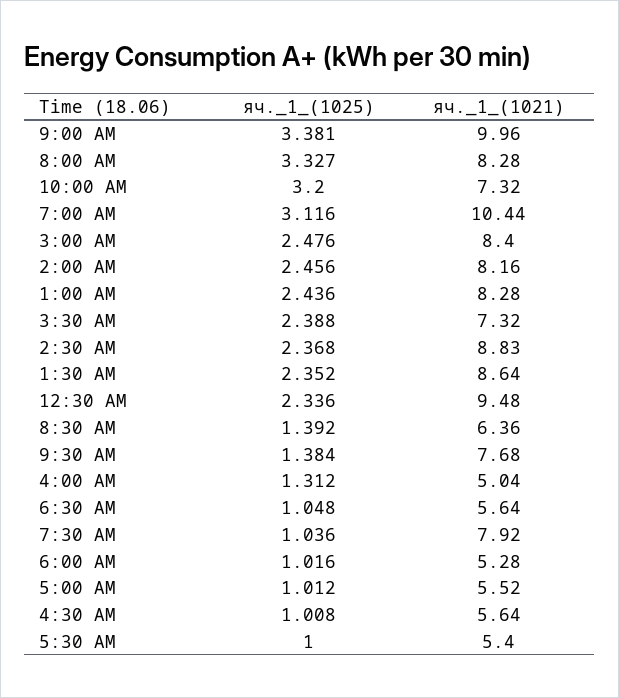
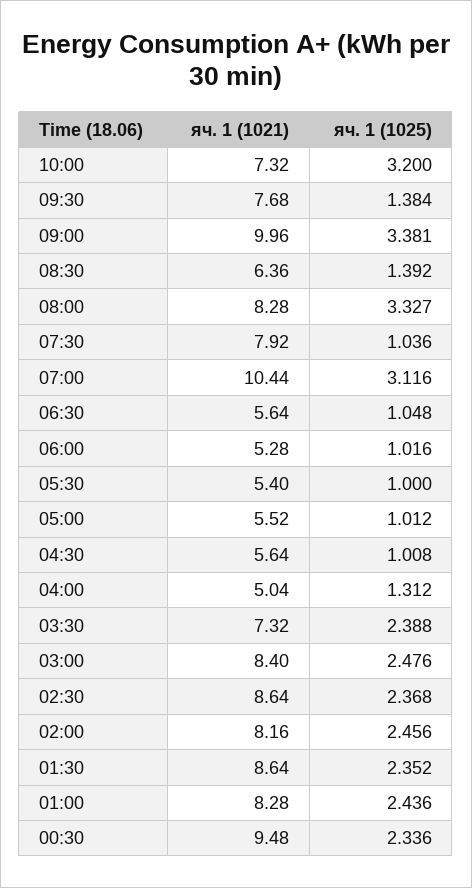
яч._1_(1021), 2:30 AM: 8.83 -> 8.64

